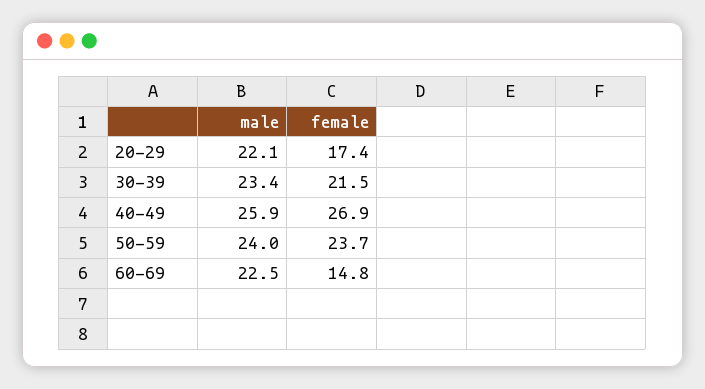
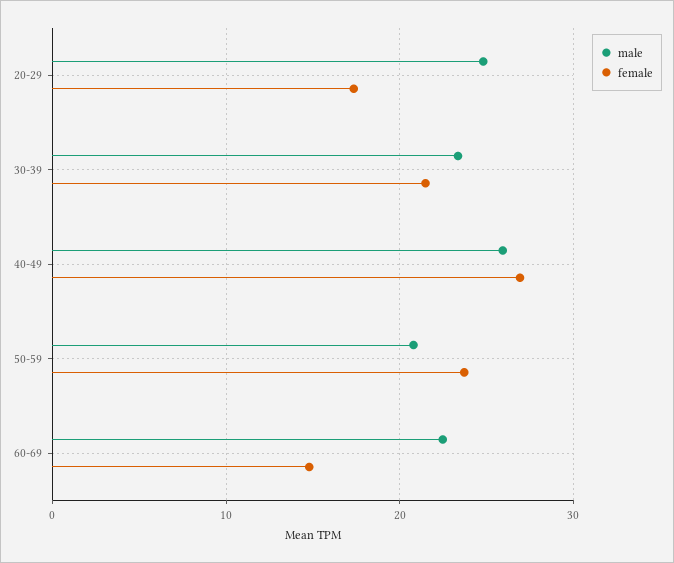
male, 20-29: 22.1 -> 25
male, 50-59: 24 -> 21

